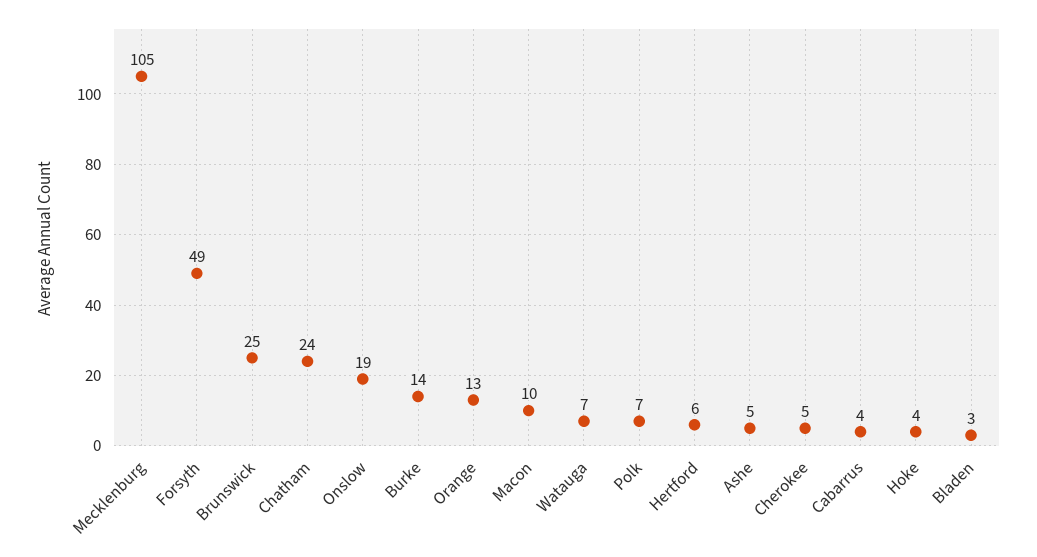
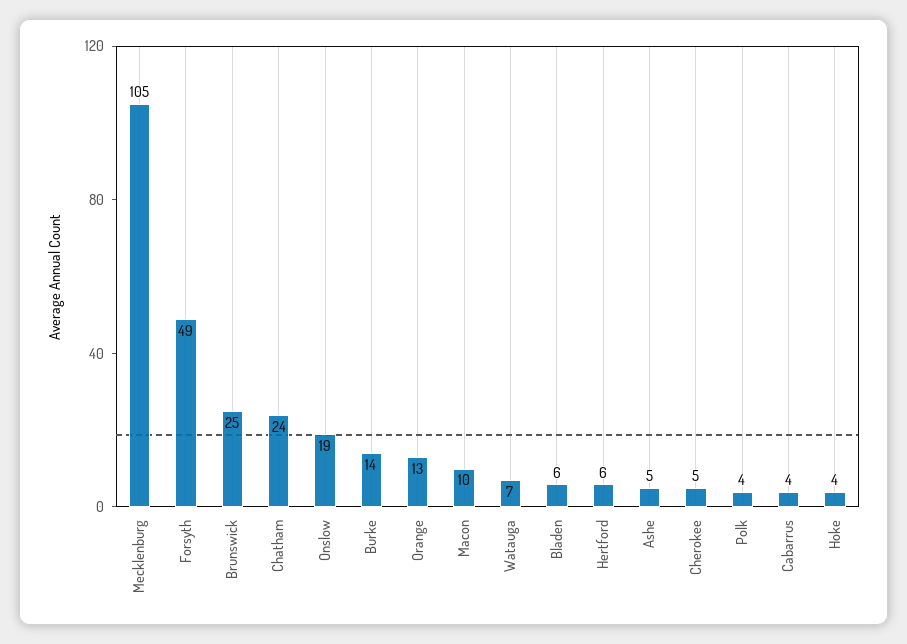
Polk: 7 -> 4
Bladen: 3 -> 6

